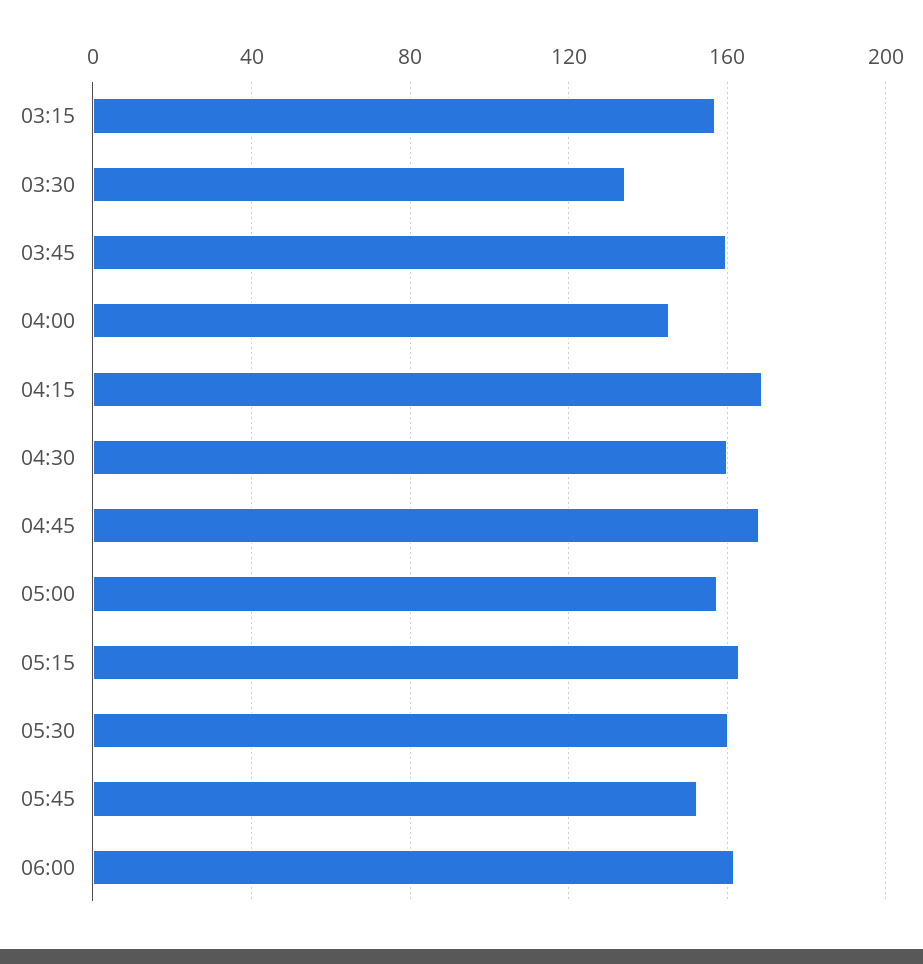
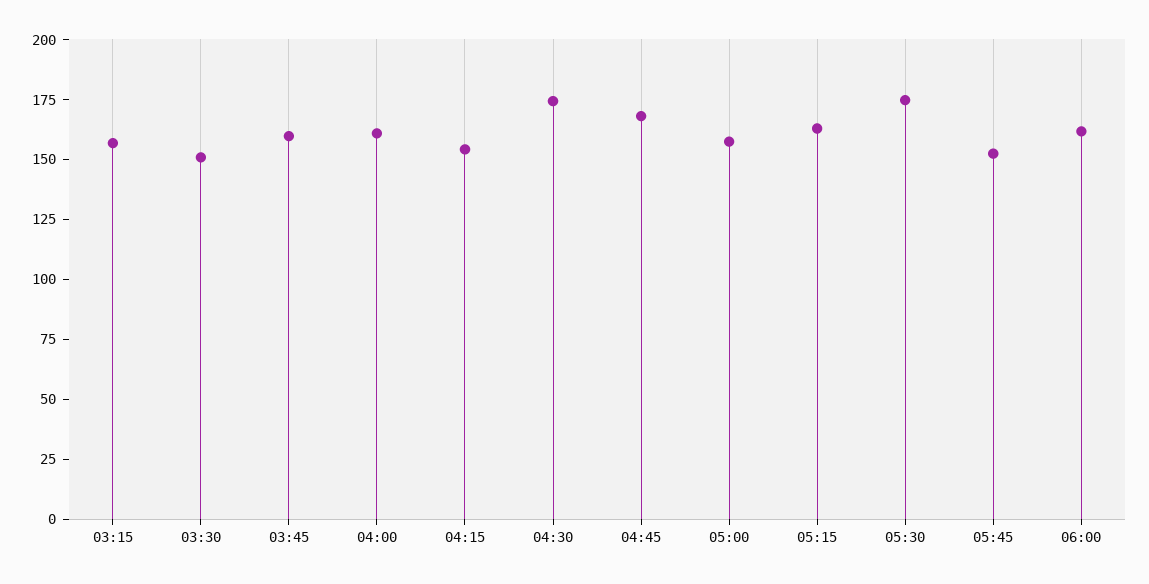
03:30: 135 -> 150
04:00: 145 -> 160
04:15: 170 -> 155
04:30: 160 -> 175
05:30: 160 -> 175

